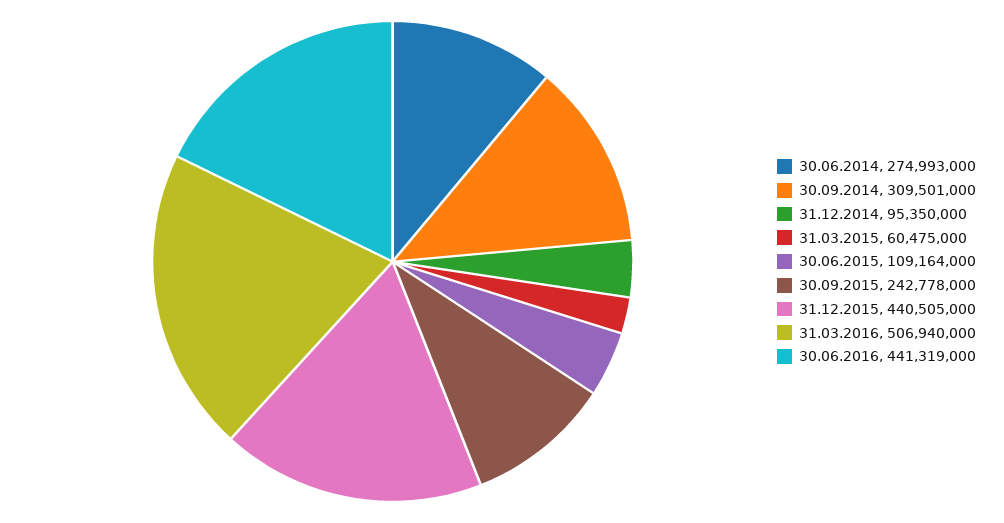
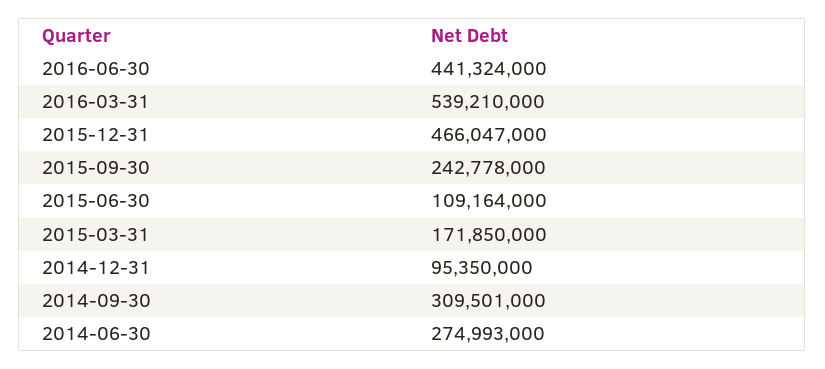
31.03.2015: 60475000 -> 171850000
31.12.2015: 440505000 -> 466047000
31.03.2016: 506940000 -> 539210000
30.06.2016: 441319000 -> 441324000

